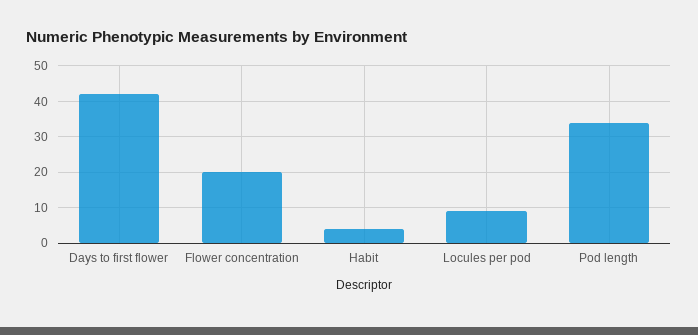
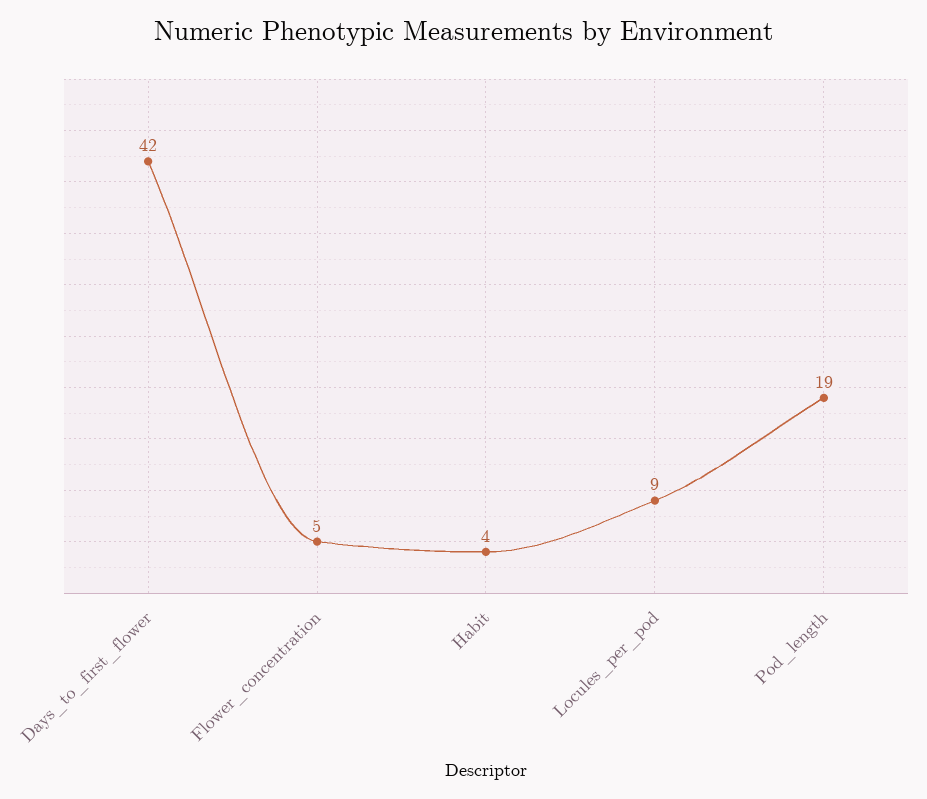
Flower concentration: 20 -> 5
Pod length: 35 -> 19

